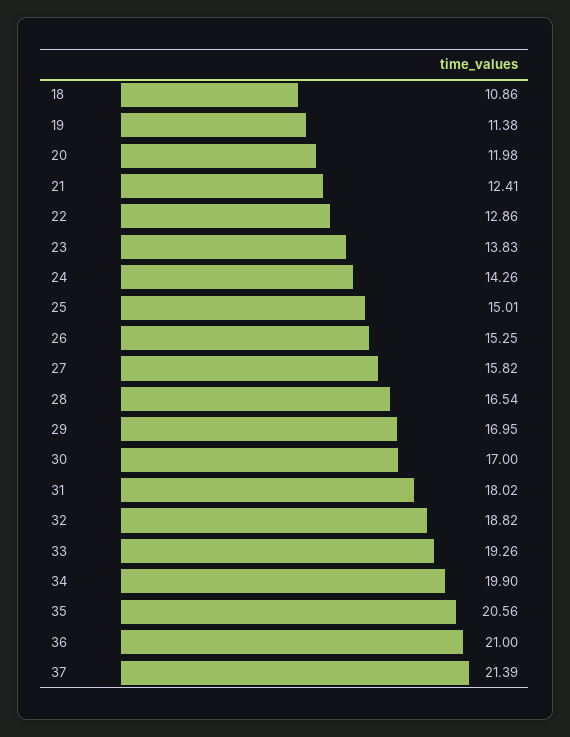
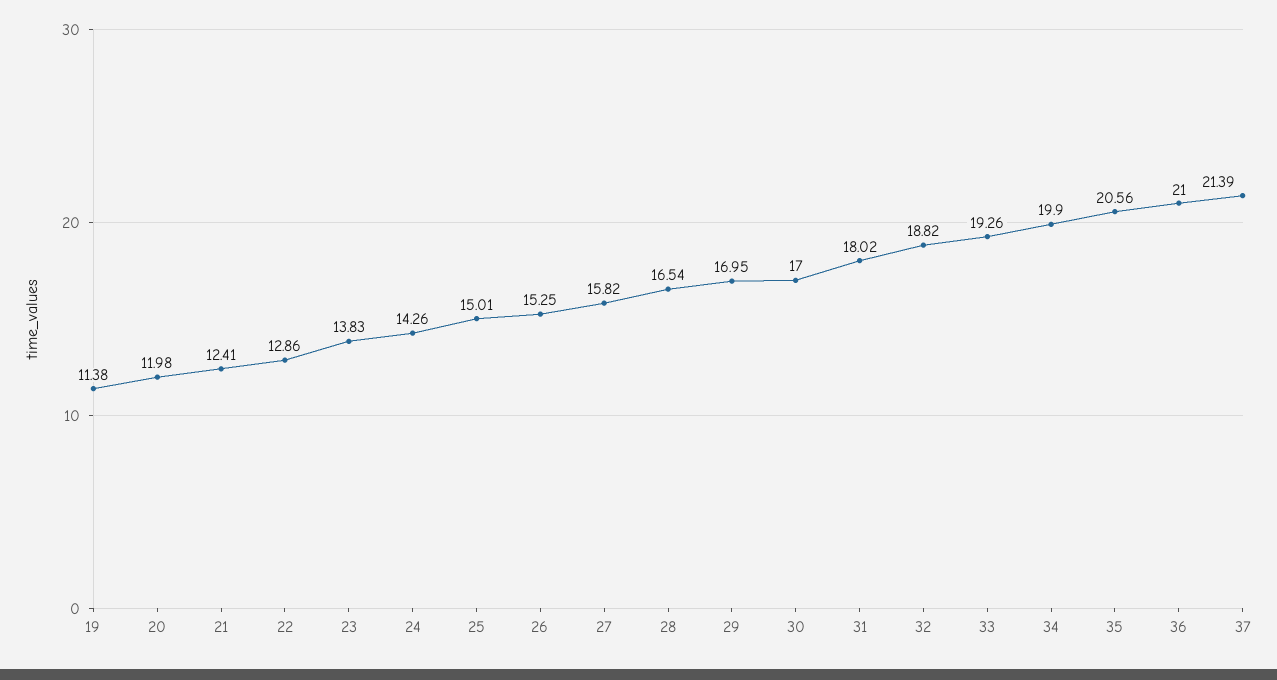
18: 10.86 -> none

